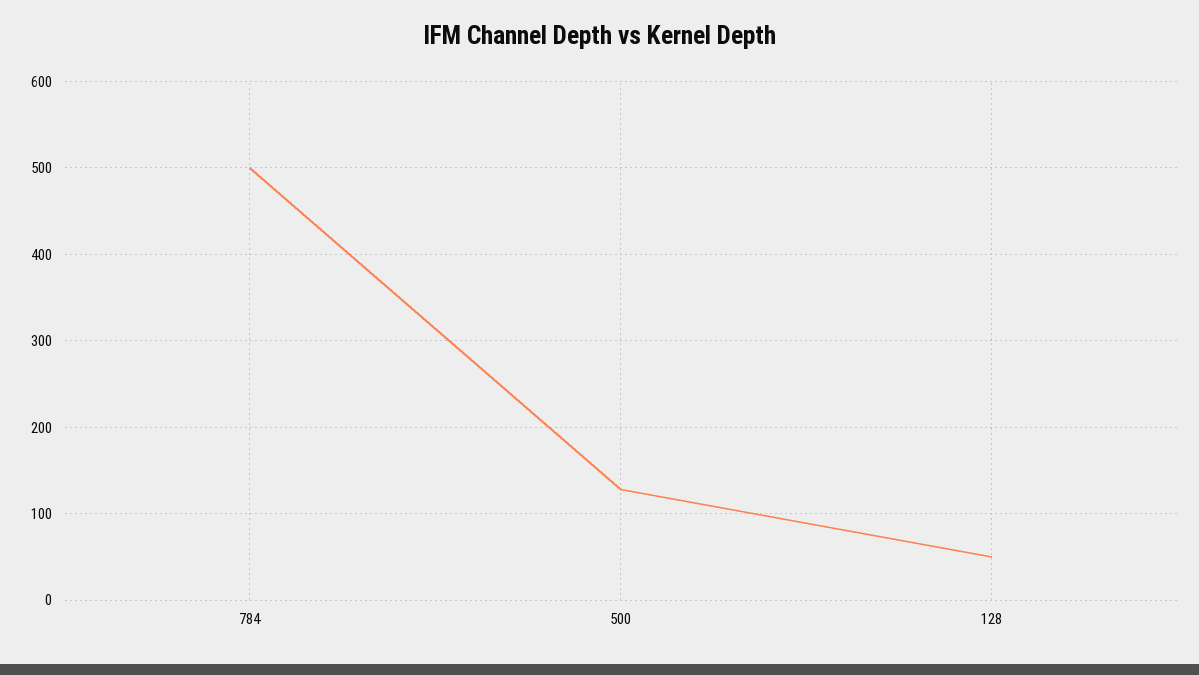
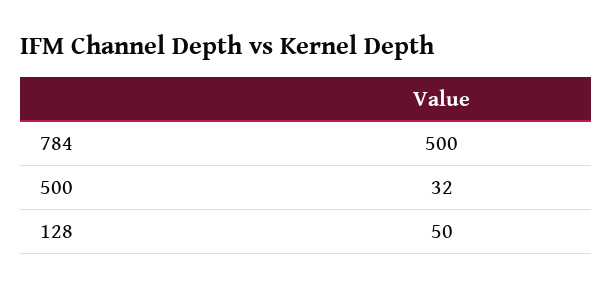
500: 130 -> 32

